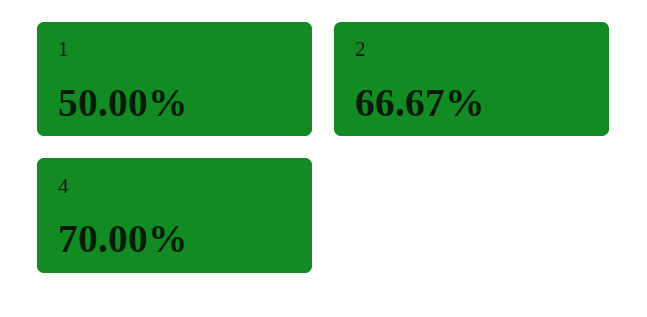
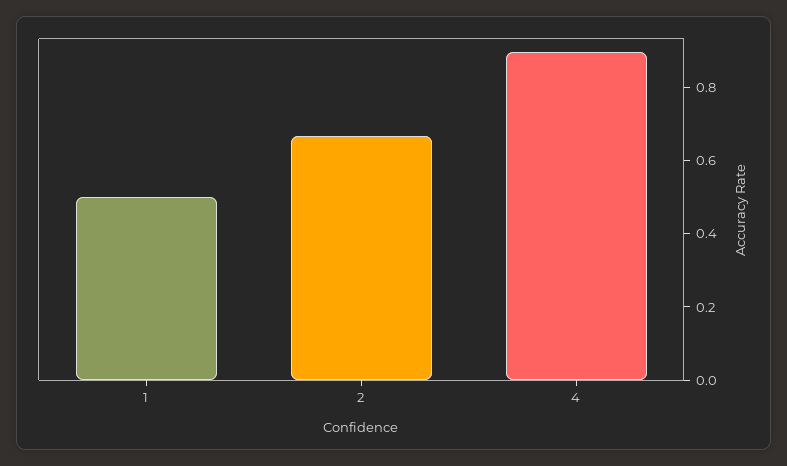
4: 0.7 -> 0.9

